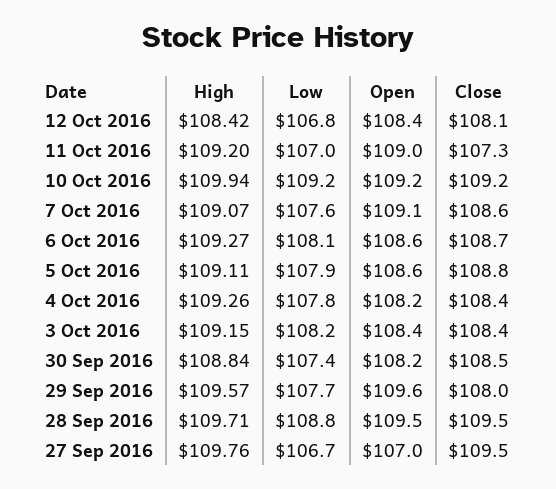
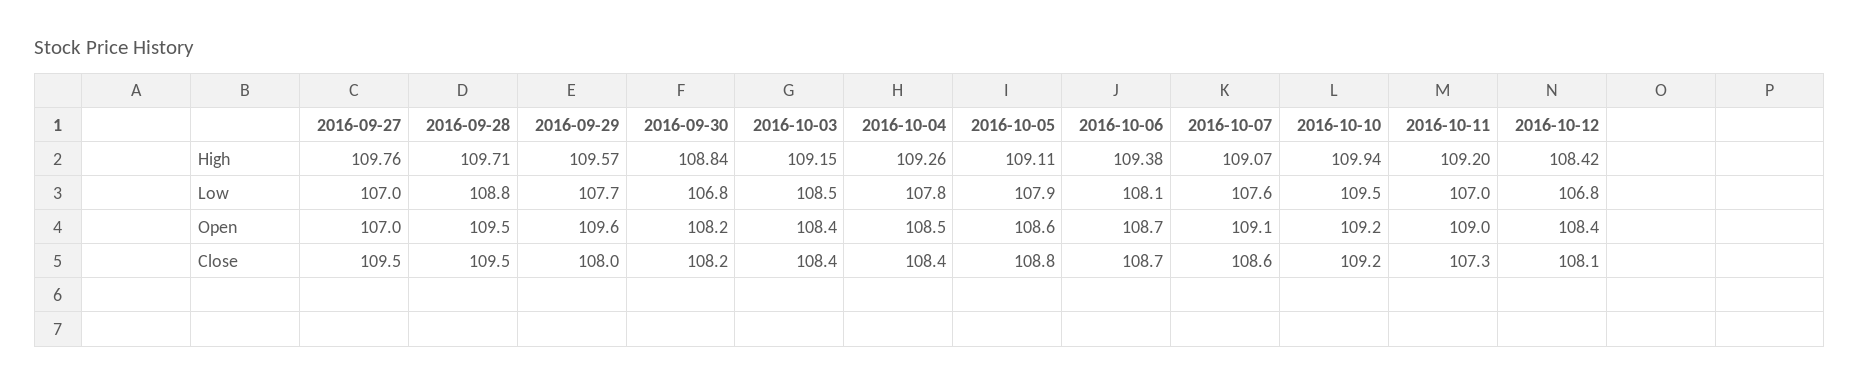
Low, 10 Oct 2016: 109.2 -> 109.5
High, 6 Oct 2016: 109.27 -> 109.38
Open, 6 Oct 2016: 108.6 -> 108.7
Open, 4 Oct 2016: 108.2 -> 108.5
Low, 3 Oct 2016: 108.2 -> 108.5
Low, 30 Sep 2016: 107.4 -> 106.8
Close, 30 Sep 2016: 108.5 -> 108.2
Low, 27 Sep 2016: 106.7 -> 107

